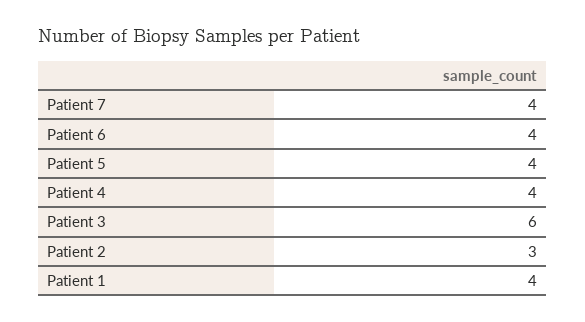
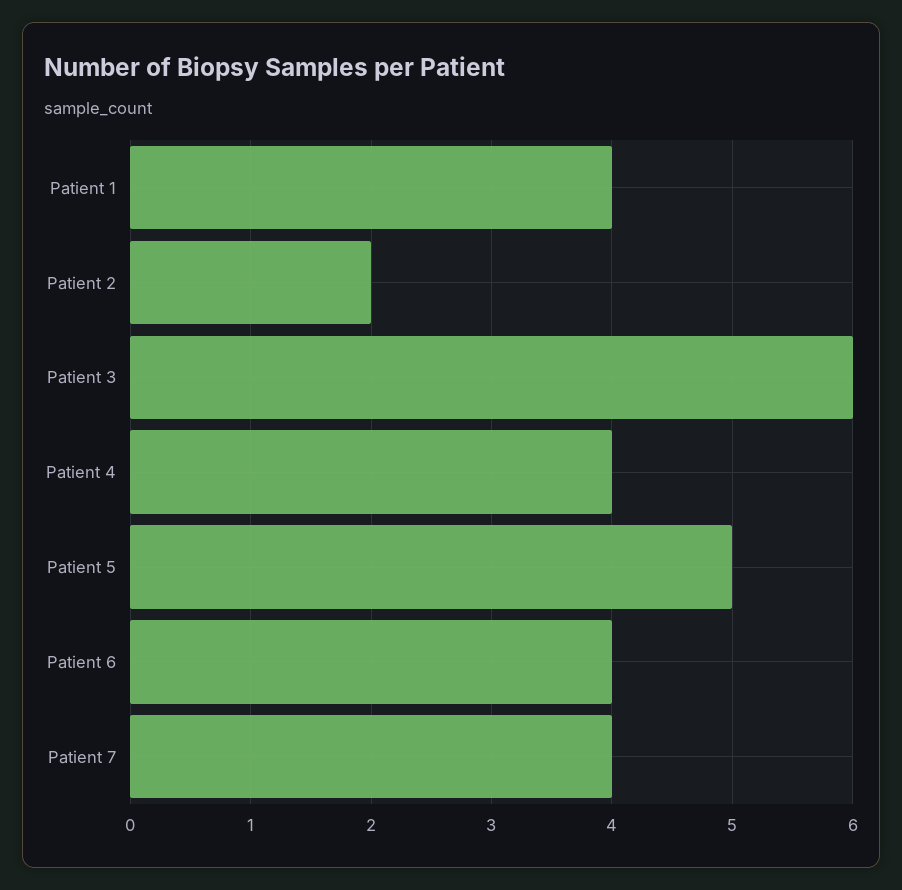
Patient 5: 4 -> 5
Patient 2: 3 -> 2

